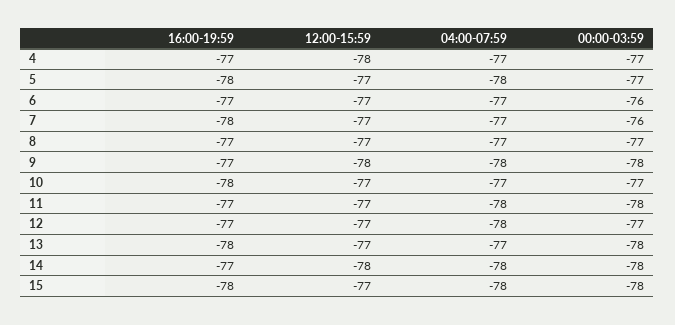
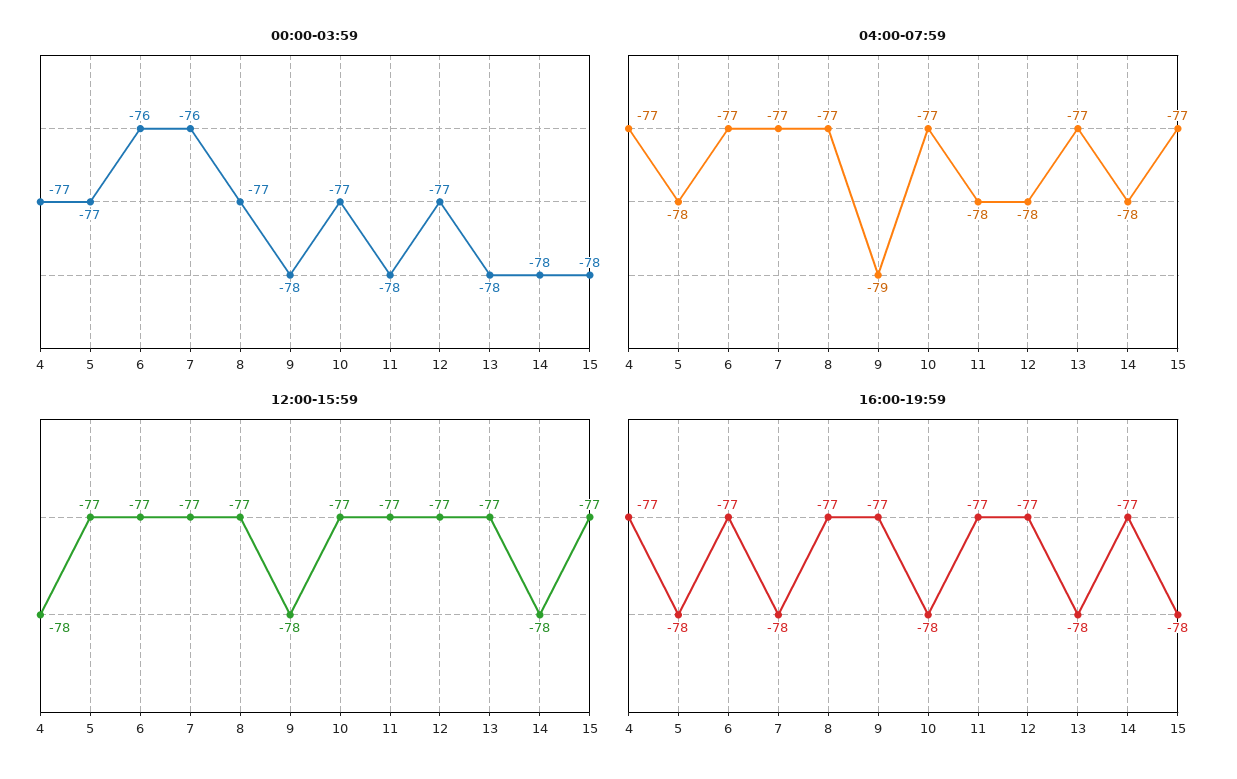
04:00-07:59, 9: -78 -> -79
04:00-07:59, 15: -78 -> -77

